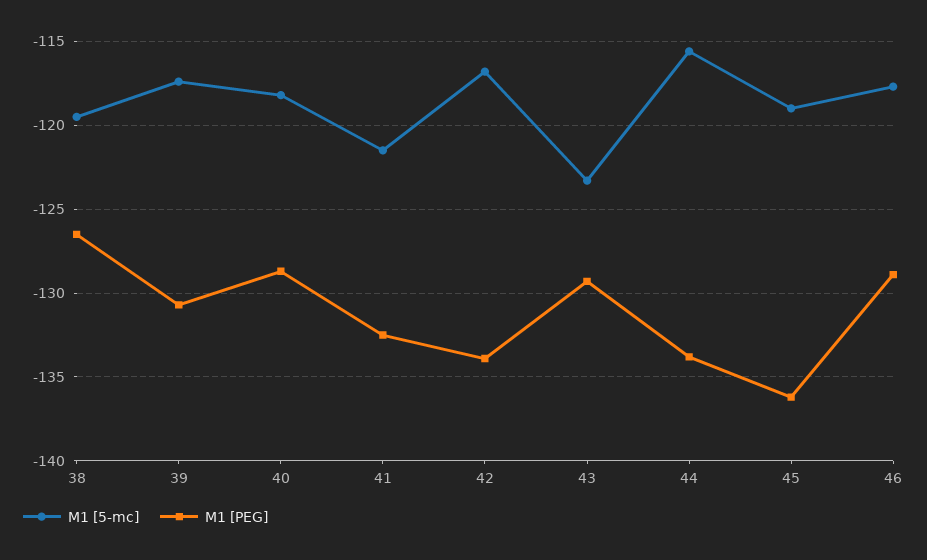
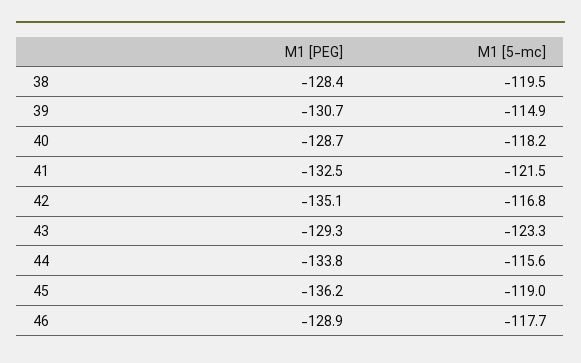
M1 [PEG], 38: -126.5 -> -128.4
M1 [5-mc], 39: -117.5 -> -114.9
M1 [PEG], 42: -134 -> -135.1

